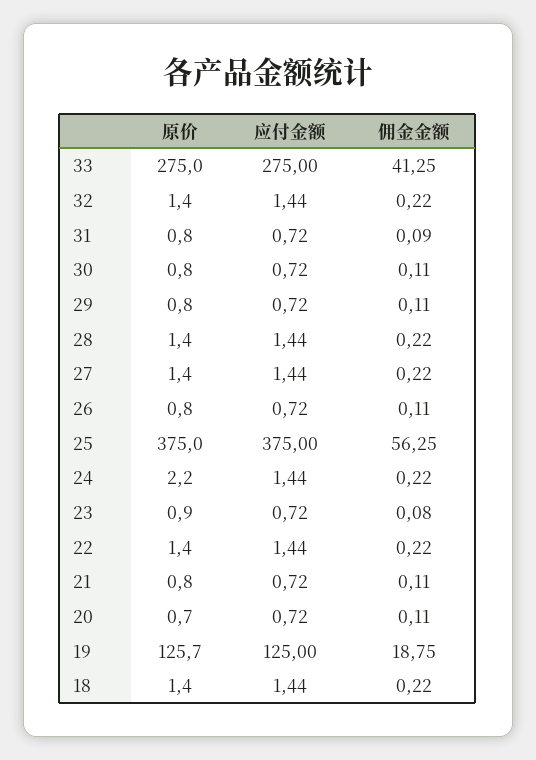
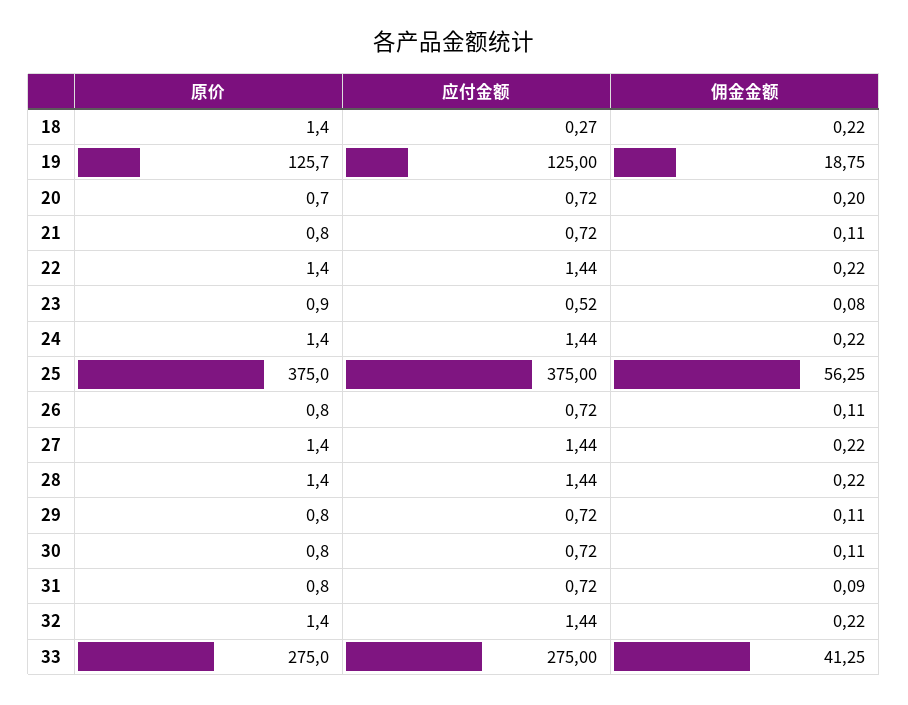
原价, 24: 2.2 -> 1.4
应付金额, 23: 0.72 -> 0.52
佣金金额, 20: 0.11 -> 0.2
应付金额, 18: 1.44 -> 0.27

